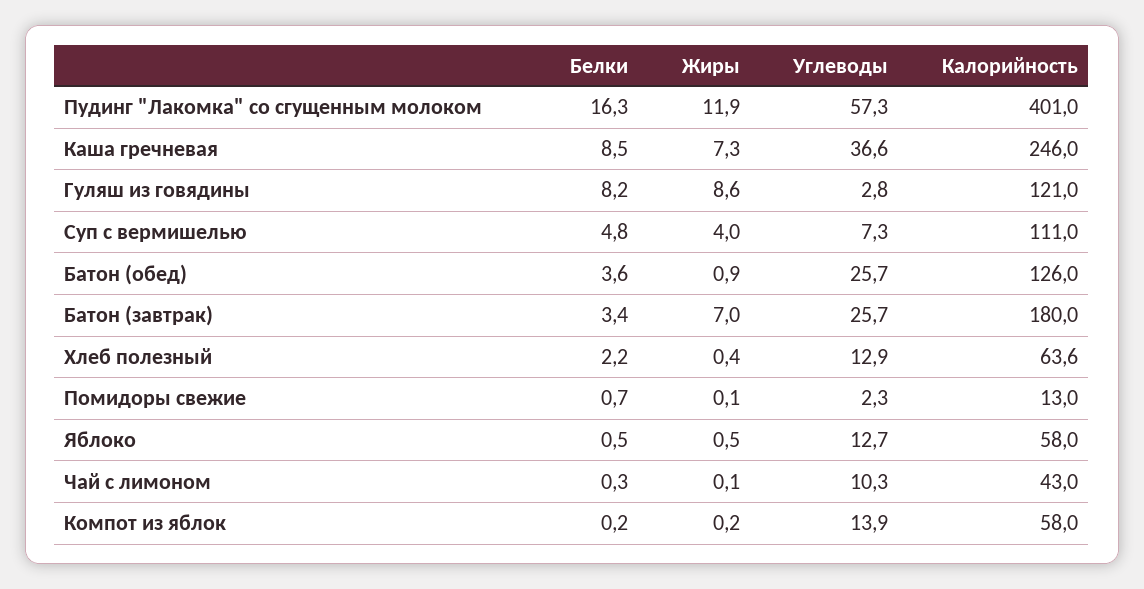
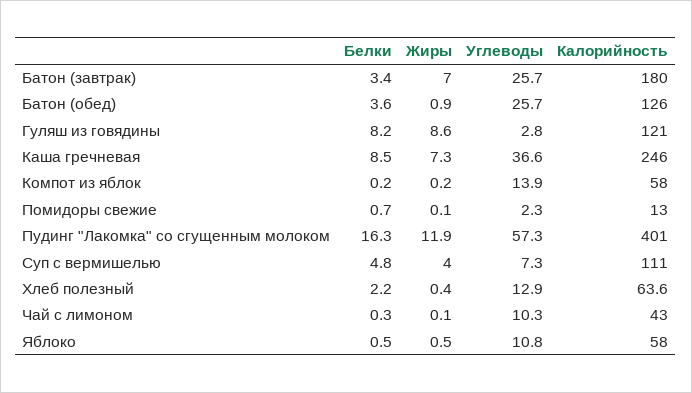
Углеводы, Яблоко: 12.7 -> 10.8

